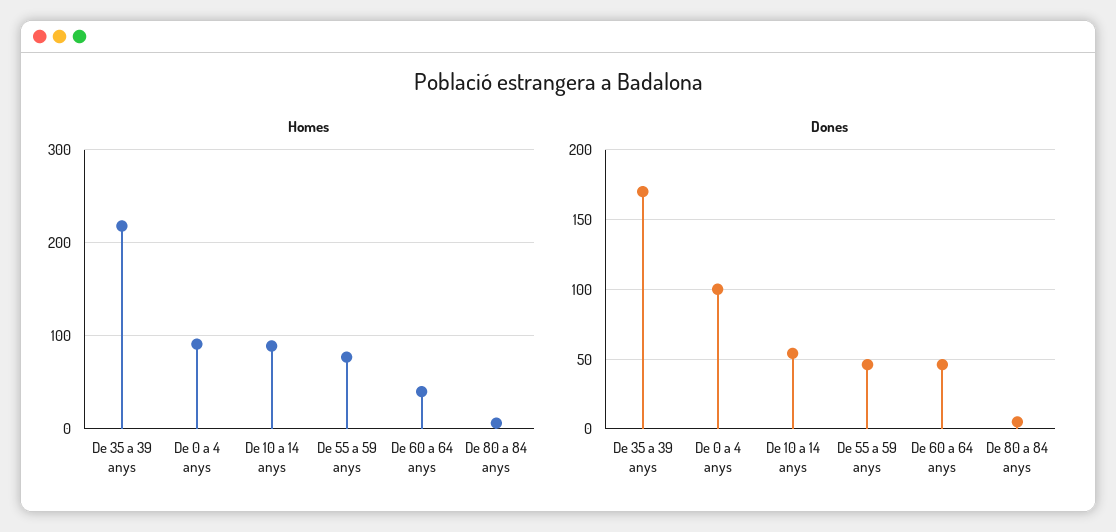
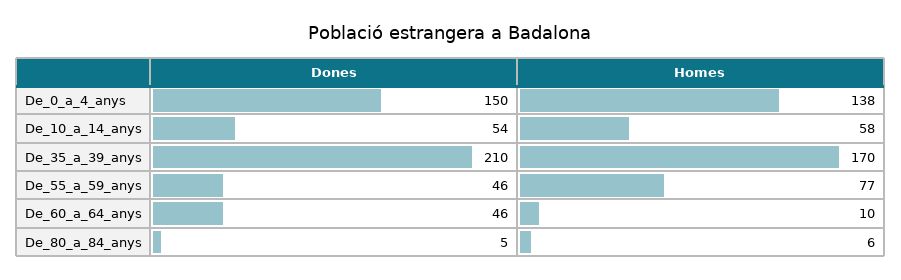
Homes, De 35 a 39 anys: 220 -> 170
Homes, De 0 a 4 anys: 90 -> 138
Homes, De 10 a 14 anys: 90 -> 58
Homes, De 60 a 64 anys: 40 -> 10
Dones, De 35 a 39 anys: 170 -> 210
Dones, De 0 a 4 anys: 100 -> 150

